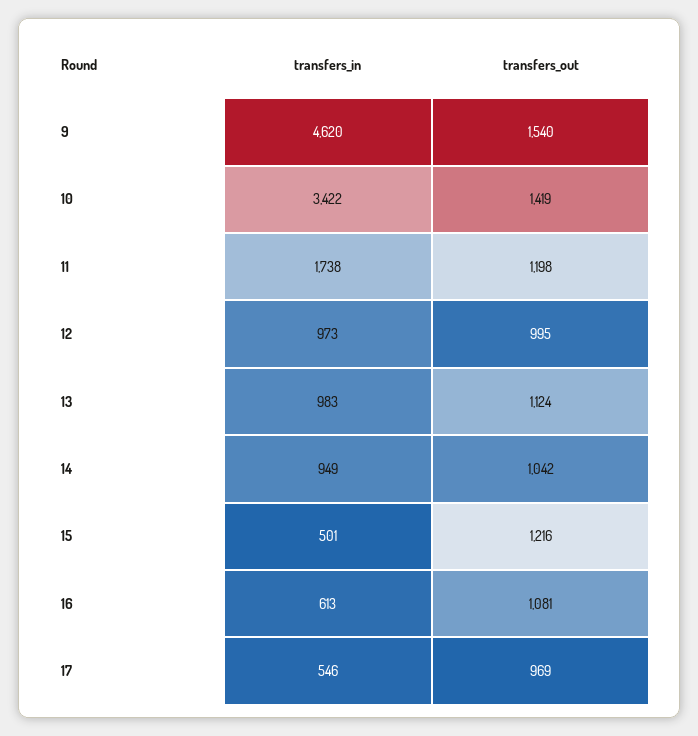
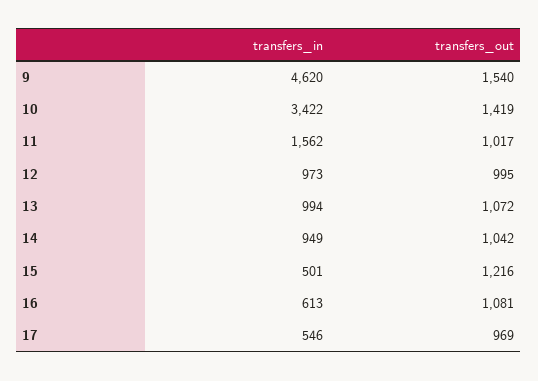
transfers_in, 11: 1738 -> 1562
transfers_out, 11: 1198 -> 1017
transfers_in, 13: 983 -> 994
transfers_out, 13: 1124 -> 1072

